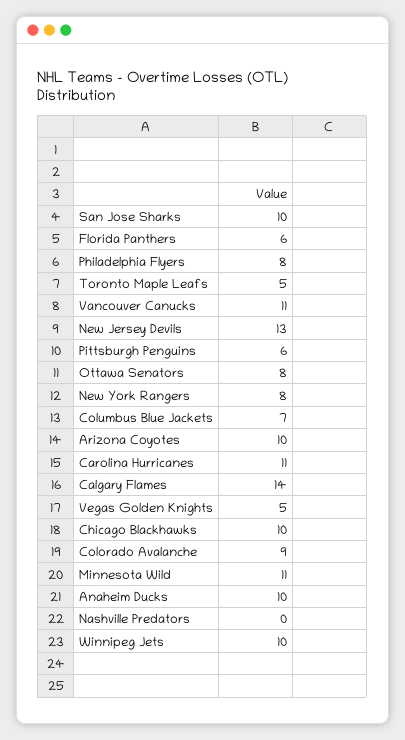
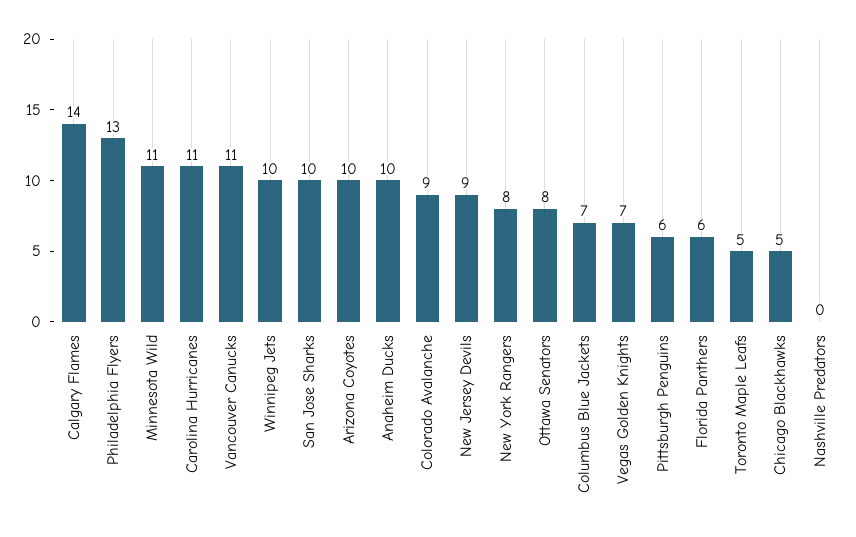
Philadelphia Flyers: 8 -> 13
New Jersey Devils: 13 -> 9
Vegas Golden Knights: 5 -> 7
Chicago Blackhawks: 10 -> 5

